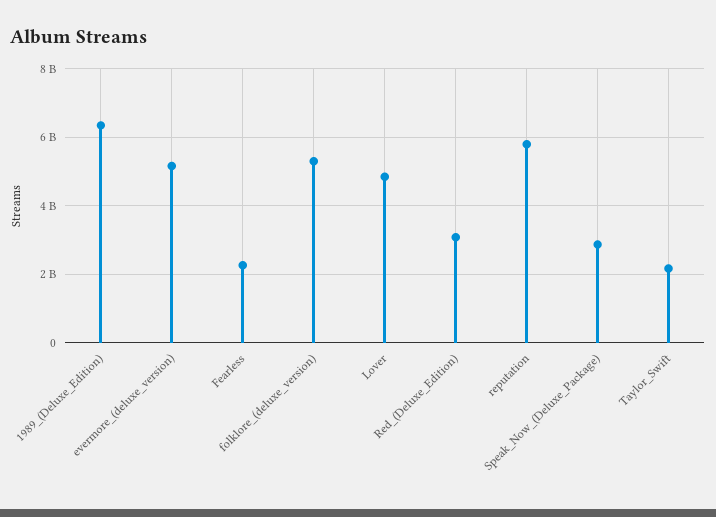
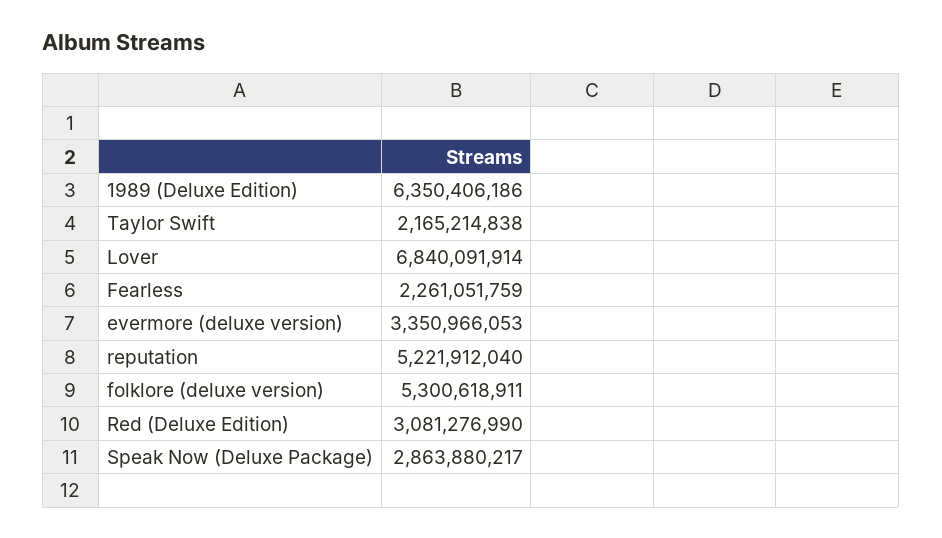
evermore_(deluxe_version): 5200000000 -> 3350966053
Lover: 4800000000 -> 6840091914
reputation: 5800000000 -> 5221912040

